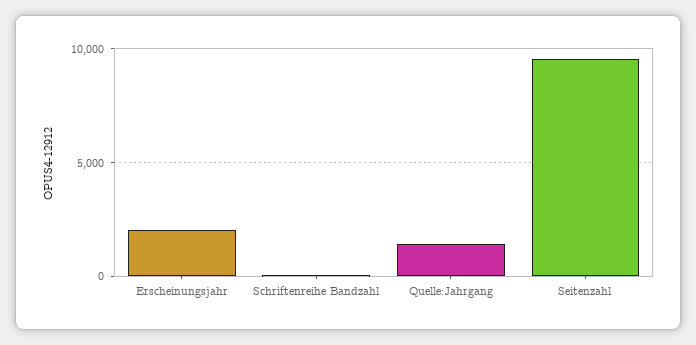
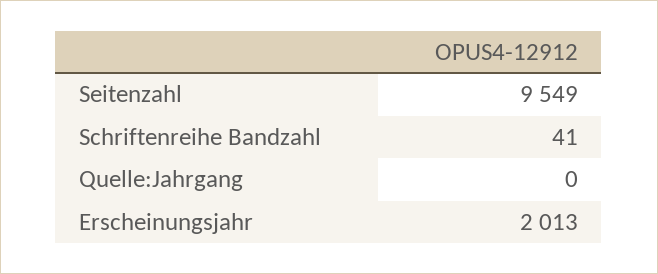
Quelle:Jahrgang: 1500 -> 0

